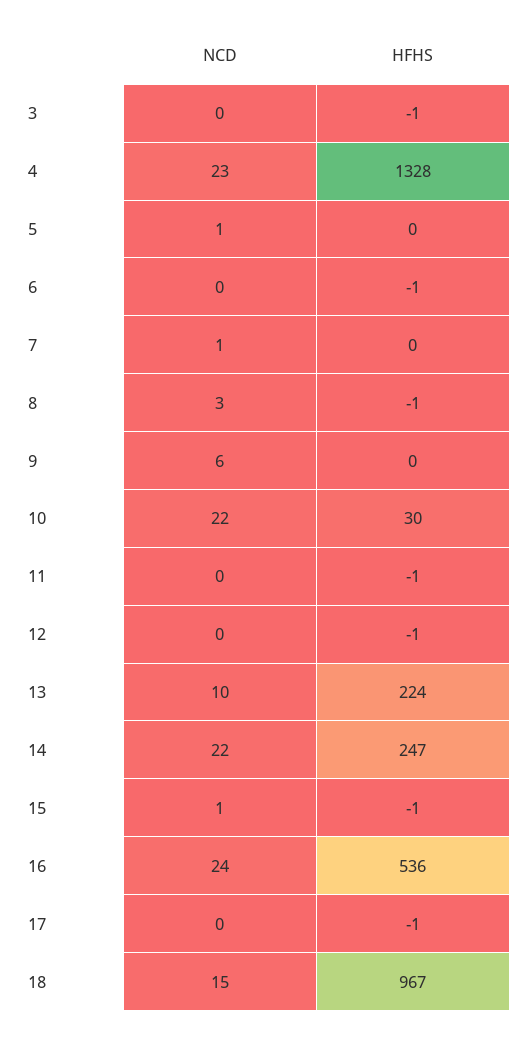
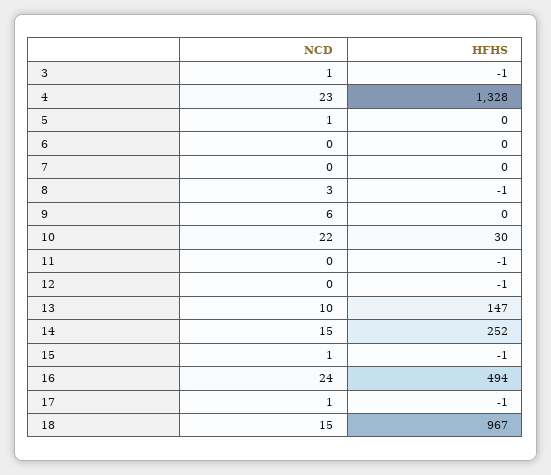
NCD, 3: 0 -> 1
HFHS, 6: -1 -> 0
NCD, 7: 1 -> 0
HFHS, 13: 224 -> 147
NCD, 14: 22 -> 15
HFHS, 14: 247 -> 252
HFHS, 16: 536 -> 494
NCD, 17: 0 -> 1

